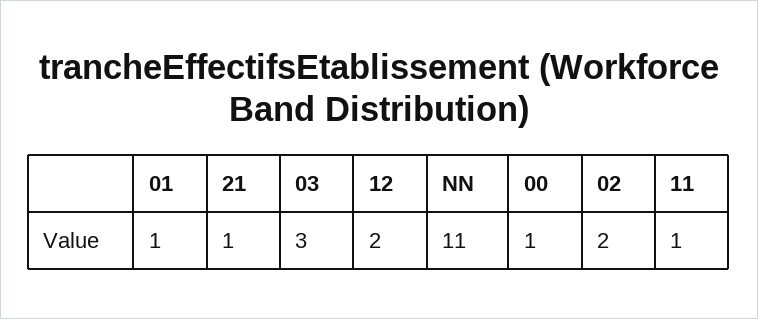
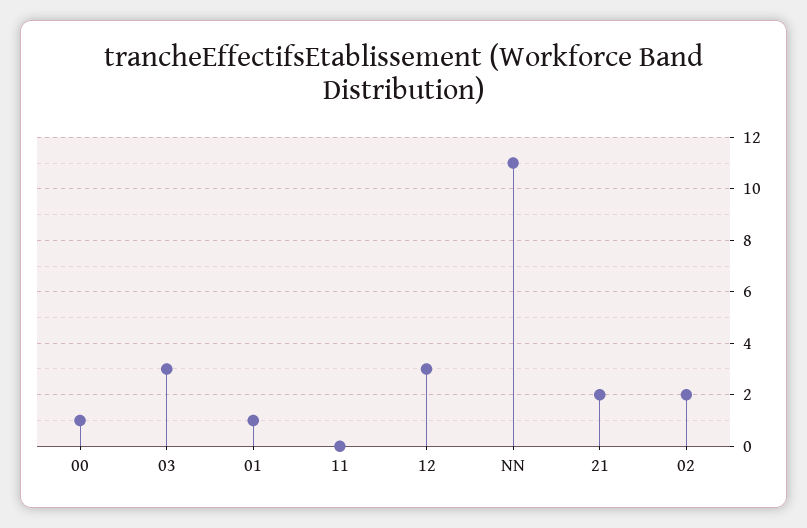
21: 1 -> 2
12: 2 -> 3
11: 1 -> 0

